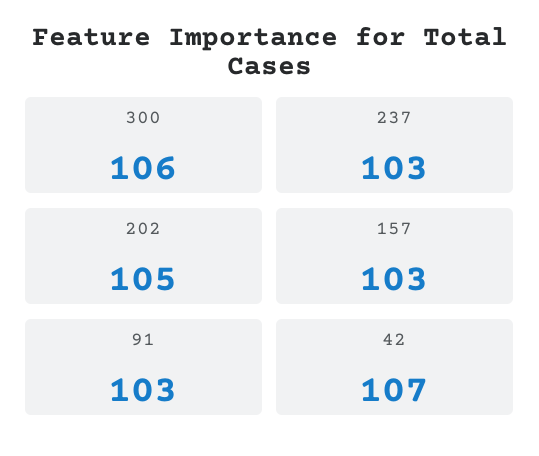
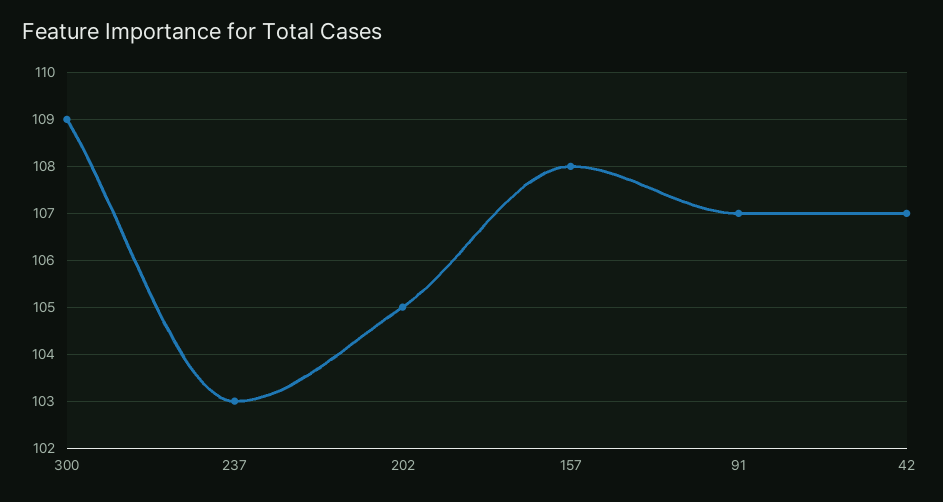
300: 106 -> 109
157: 103 -> 108
91: 103 -> 107

